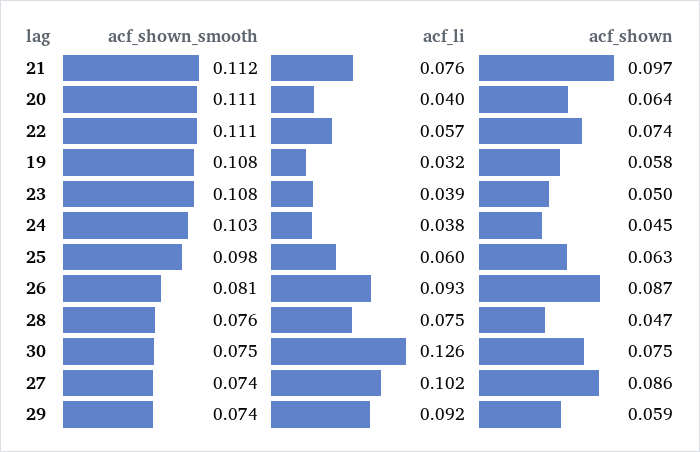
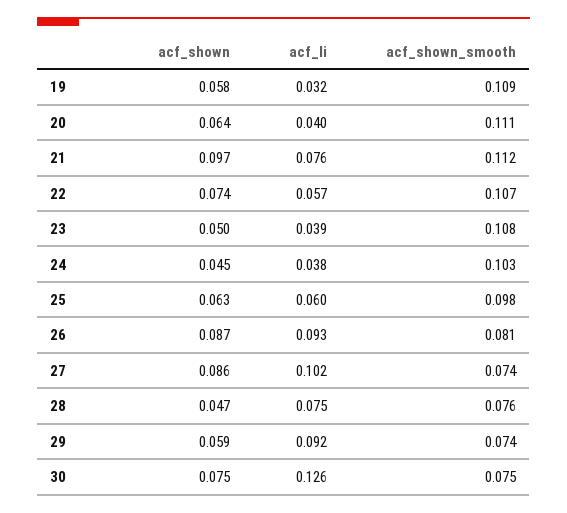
acf_shown_smooth, 22: 0.111 -> 0.107
acf_shown_smooth, 19: 0.108 -> 0.109

